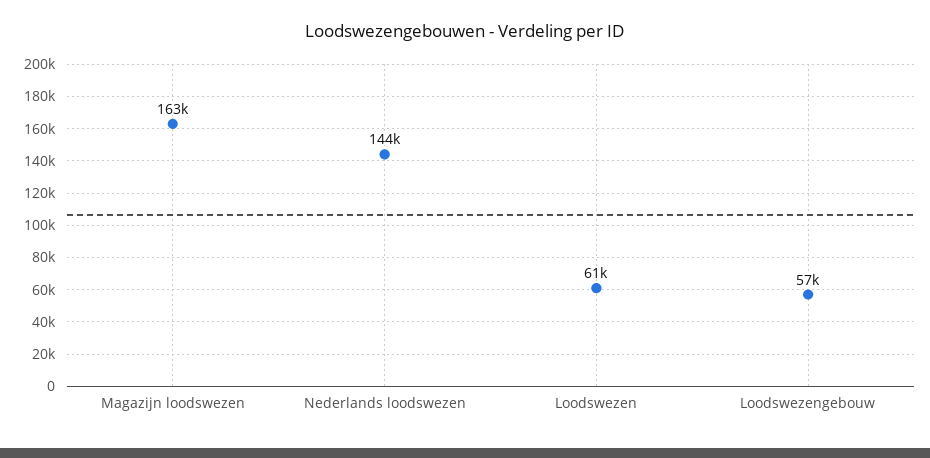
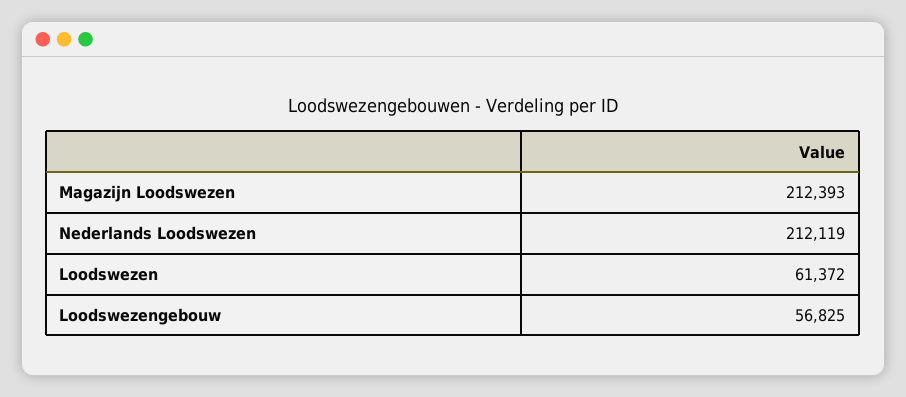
Magazijn loodswezen: 163000 -> 212393
Nederlands loodswezen: 144000 -> 212119

